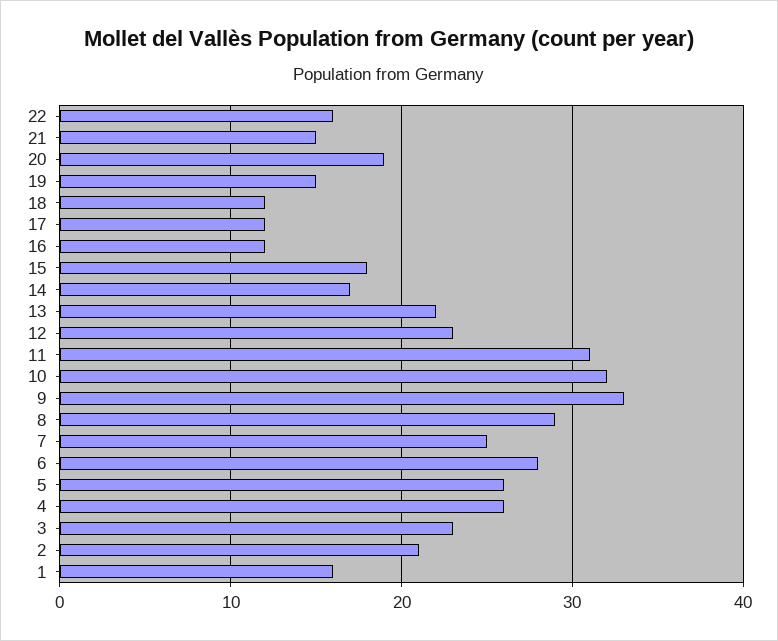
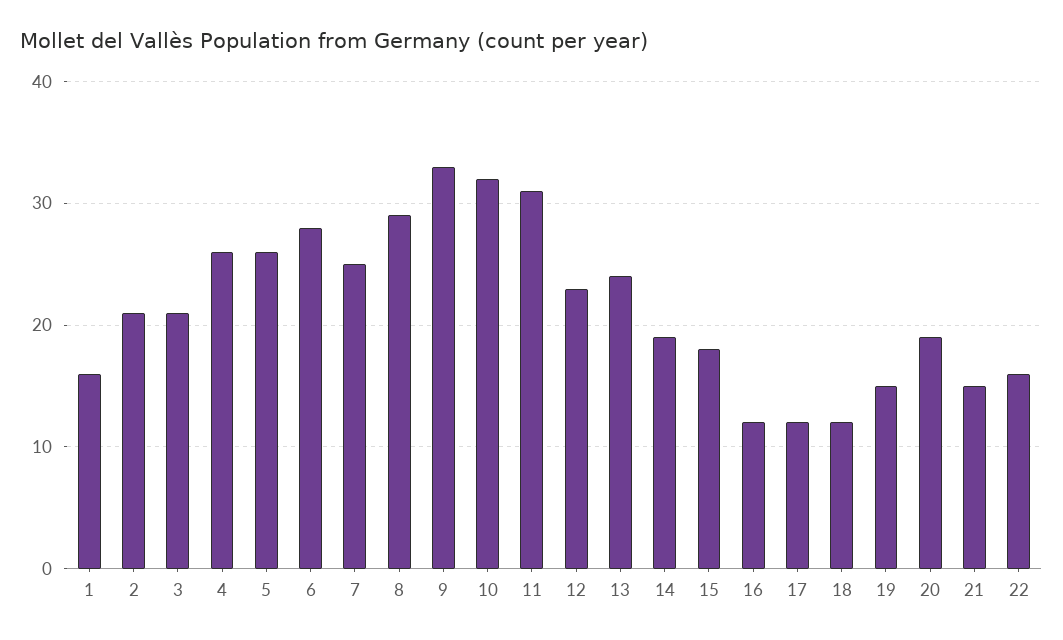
14: 17 -> 19
13: 22 -> 24
3: 23 -> 21

